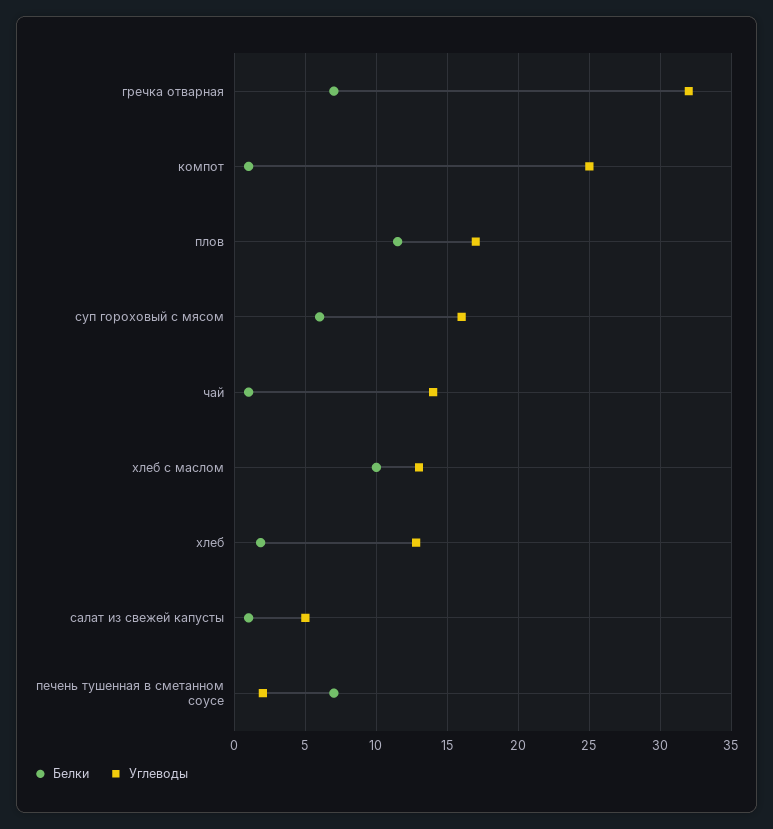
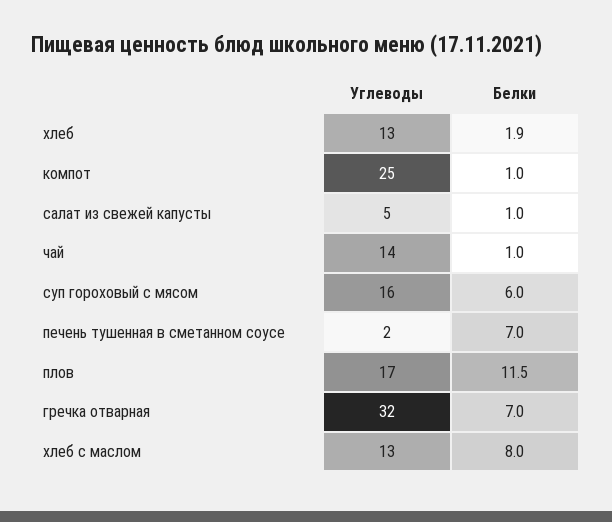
Белки, хлеб с маслом: 10 -> 8

